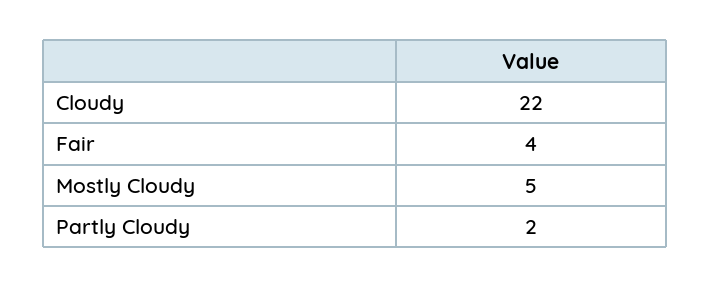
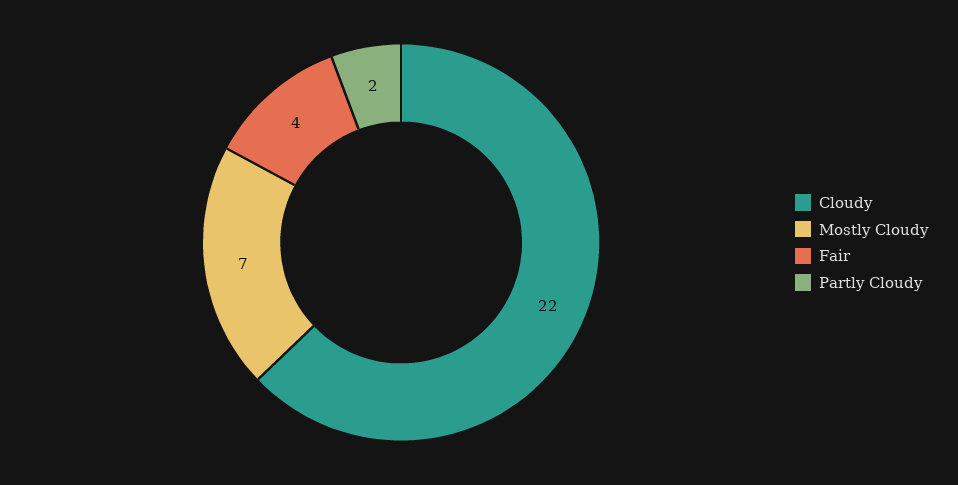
Mostly Cloudy: 5 -> 7

